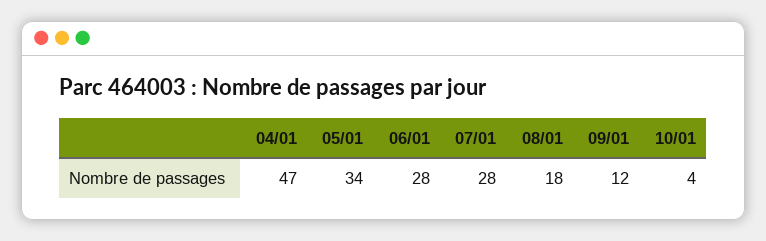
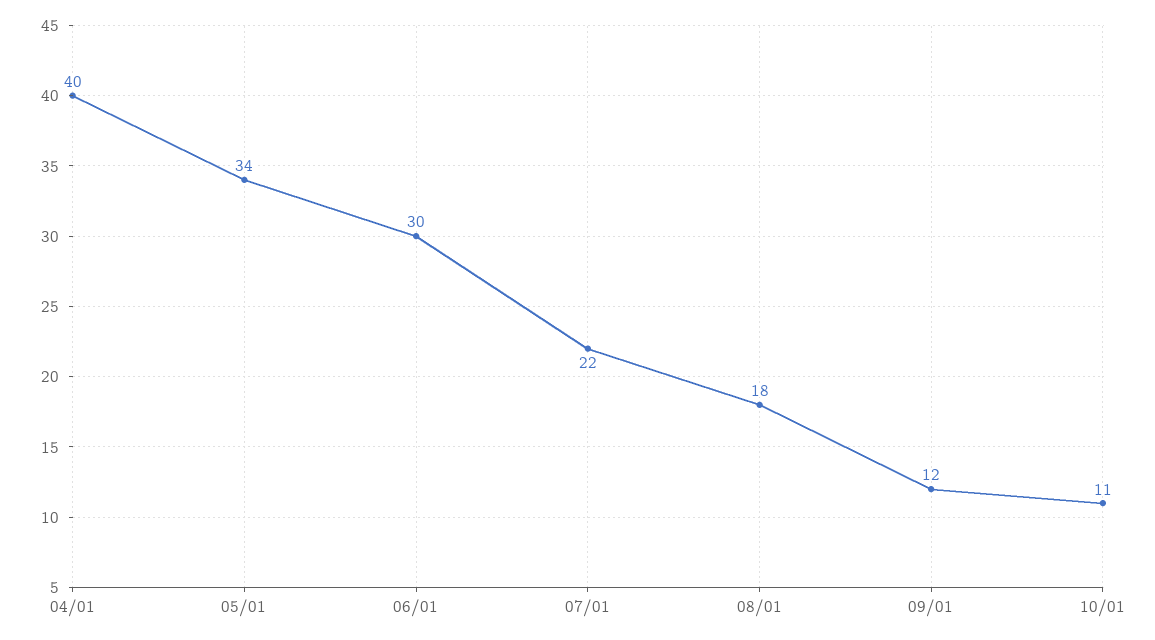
04/01: 47 -> 40
06/01: 28 -> 30
07/01: 28 -> 22
10/01: 4 -> 11

